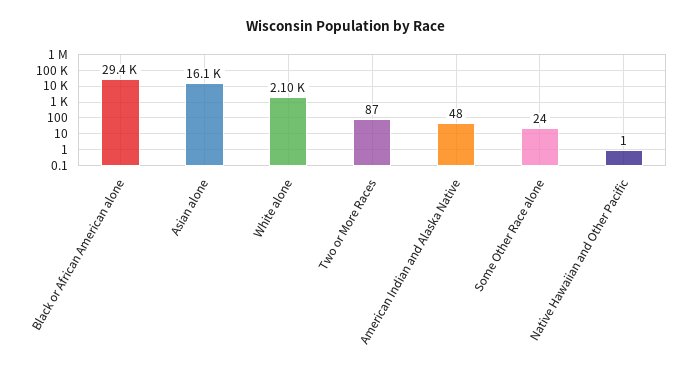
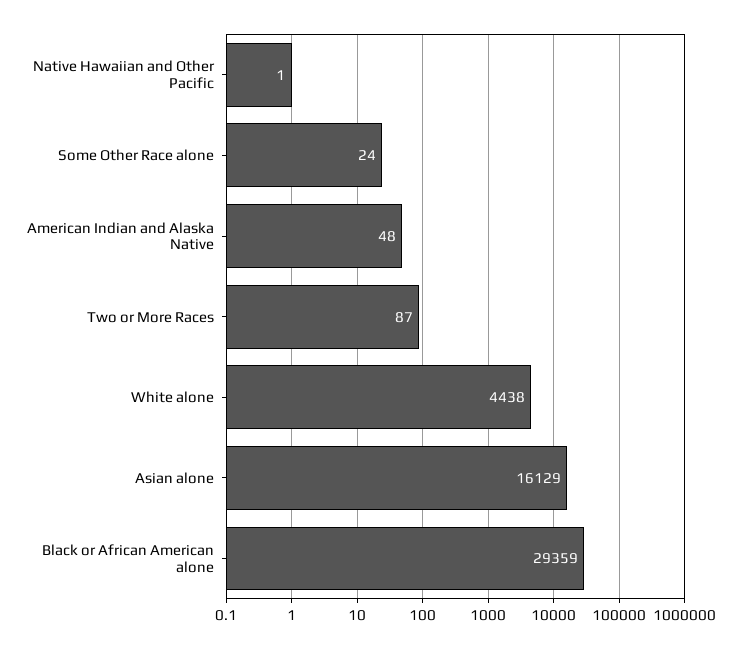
White alone: 2100 -> 4438

